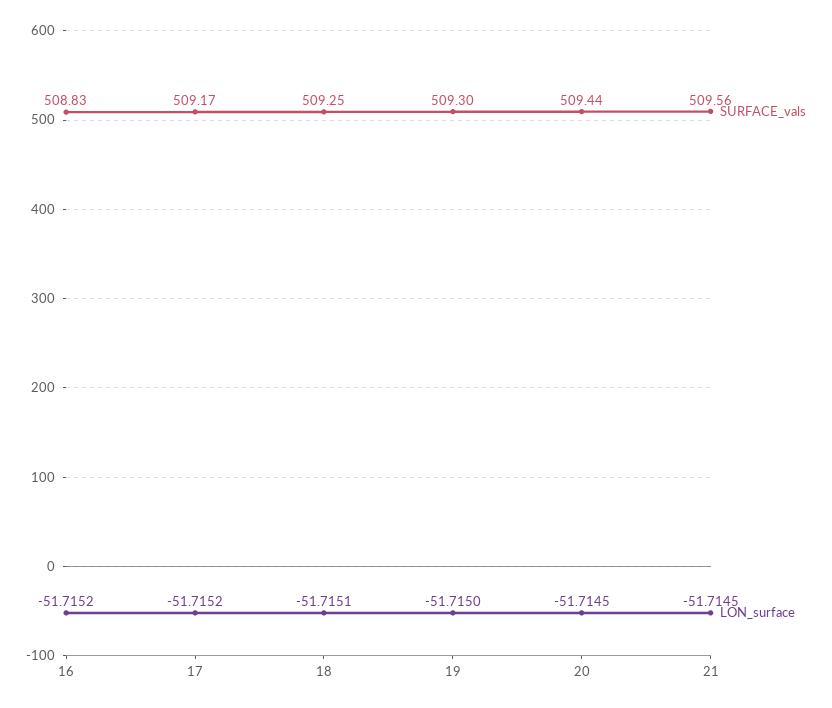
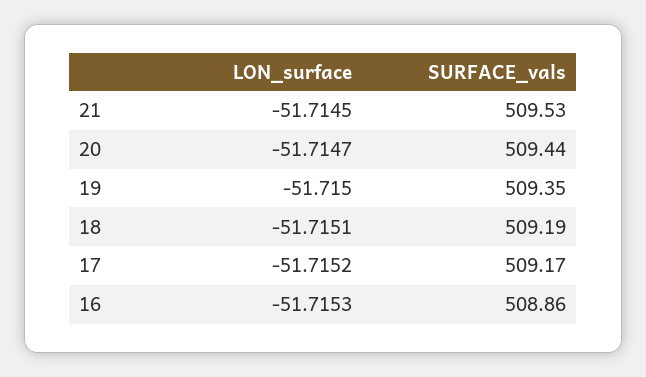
SURFACE_vals, 16: 508.83 -> 508.86
LON_surface, 16: -51.7152 -> -51.7153
SURFACE_vals, 18: 509.25 -> 509.19
SURFACE_vals, 19: 509.3 -> 509.35
LON_surface, 20: -51.7145 -> -51.7147
SURFACE_vals, 21: 509.56 -> 509.53

